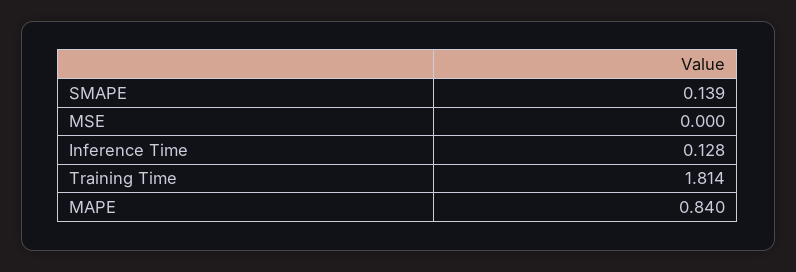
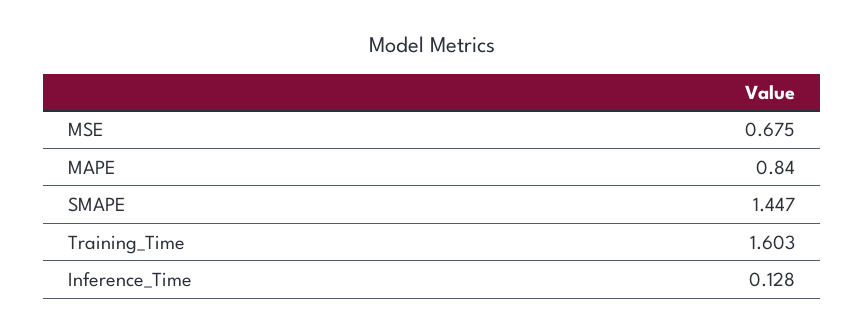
SMAPE: 0.139 -> 1.447
MSE: 0 -> 0.675
Training Time: 1.814 -> 1.603

